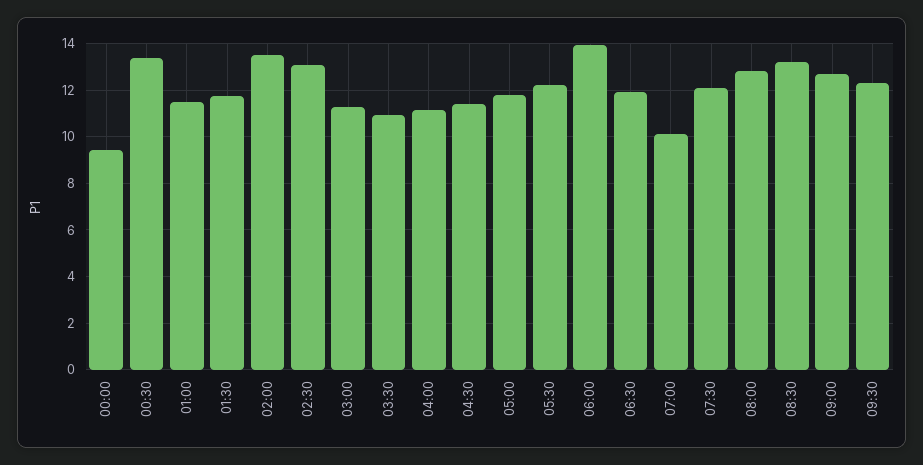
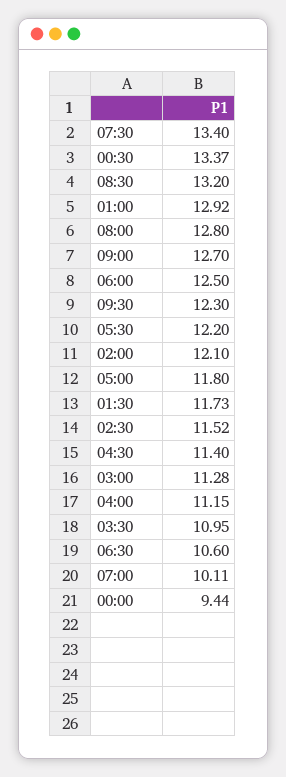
01:00: 11.5 -> 12.92
02:00: 13.5 -> 12.1
02:30: 13 -> 11.52
06:00: 14 -> 12.5
06:30: 12 -> 10.6
07:30: 12 -> 13.4

